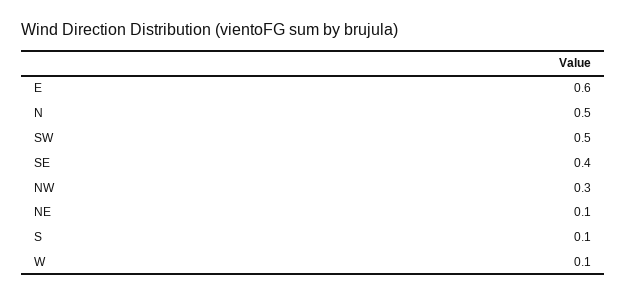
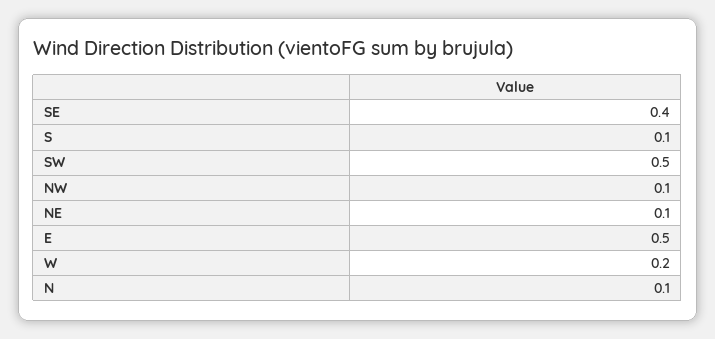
E: 0.6 -> 0.5
N: 0.5 -> 0.1
NW: 0.3 -> 0.1
W: 0.1 -> 0.2

